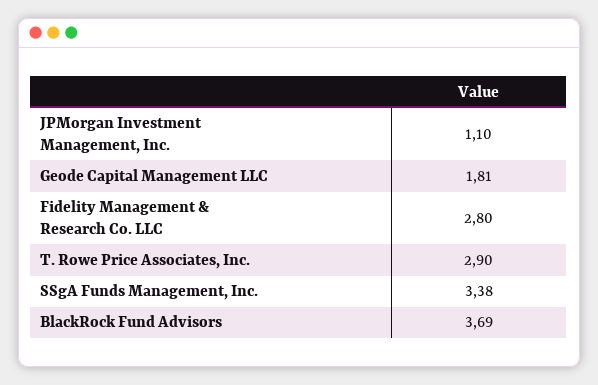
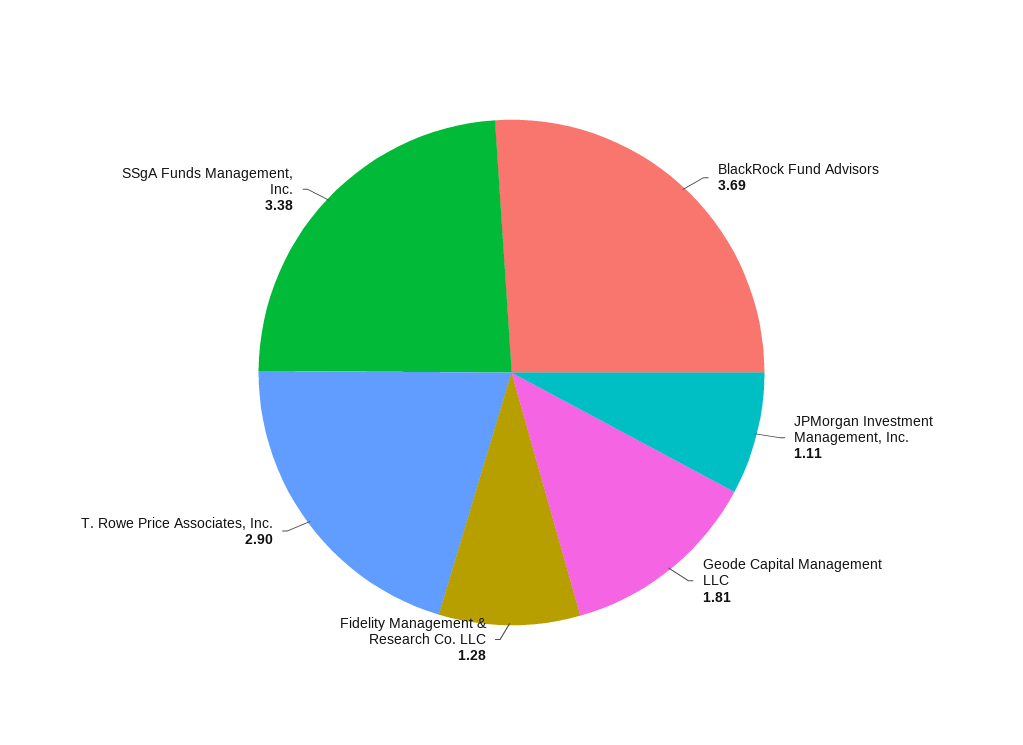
JPMorgan Investment Management, Inc.: 1.1 -> 1.11
Fidelity Management & Research Co. LLC: 2.8 -> 1.28

